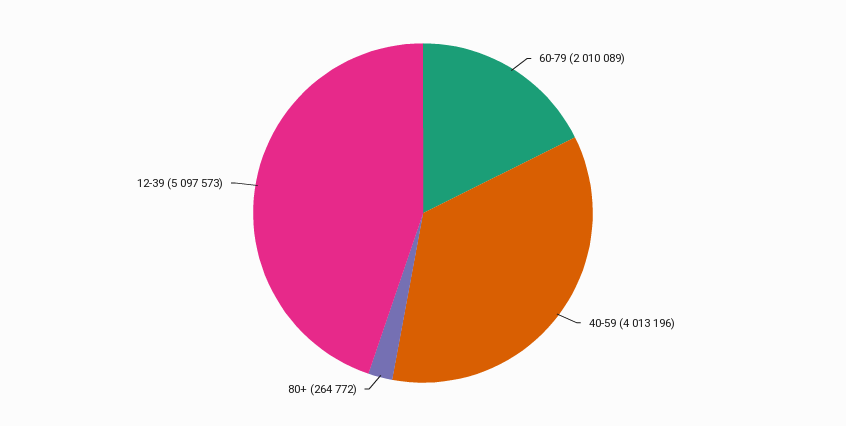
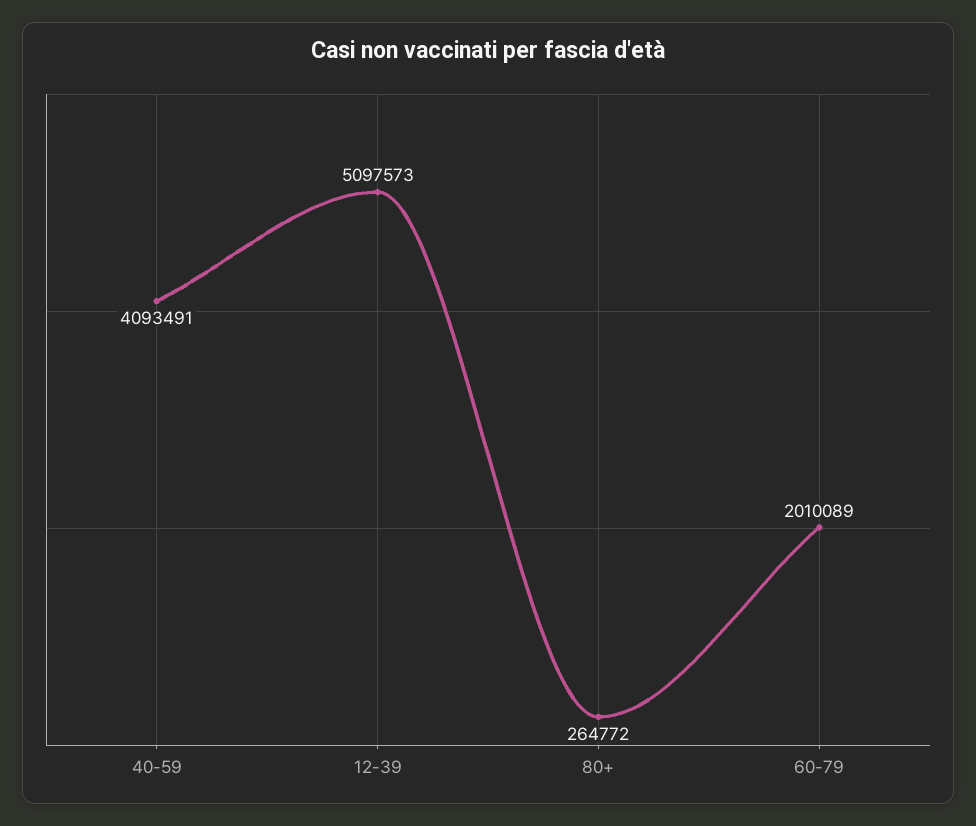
40-59: 4013196 -> 4093491

